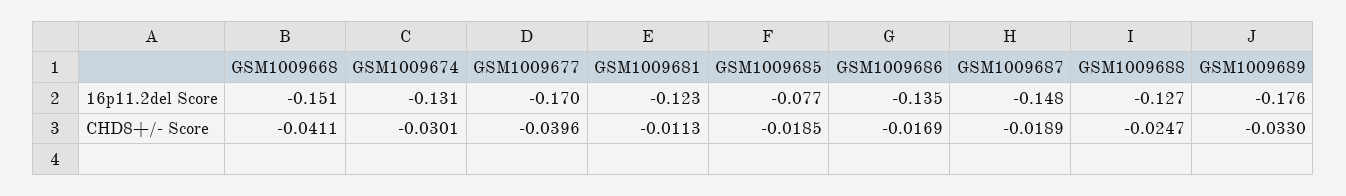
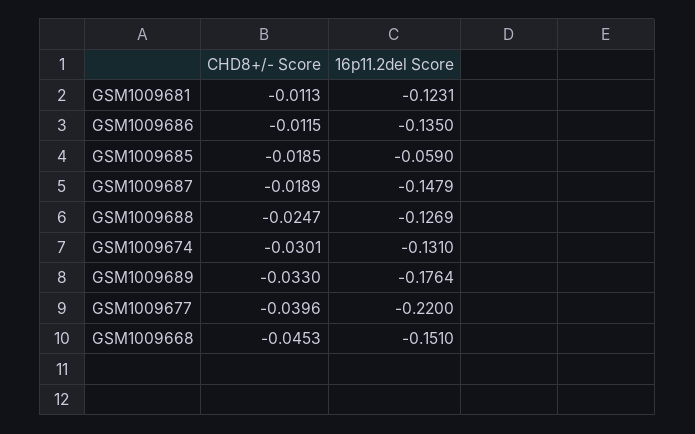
GSM1009677, 16p11.2del Score: -0.17 -> -0.22
GSM1009685, 16p11.2del Score: -0.077 -> -0.059
GSM1009668, CHD8+/- Score: -0.0411 -> -0.0453
GSM1009686, CHD8+/- Score: -0.0169 -> -0.0115

